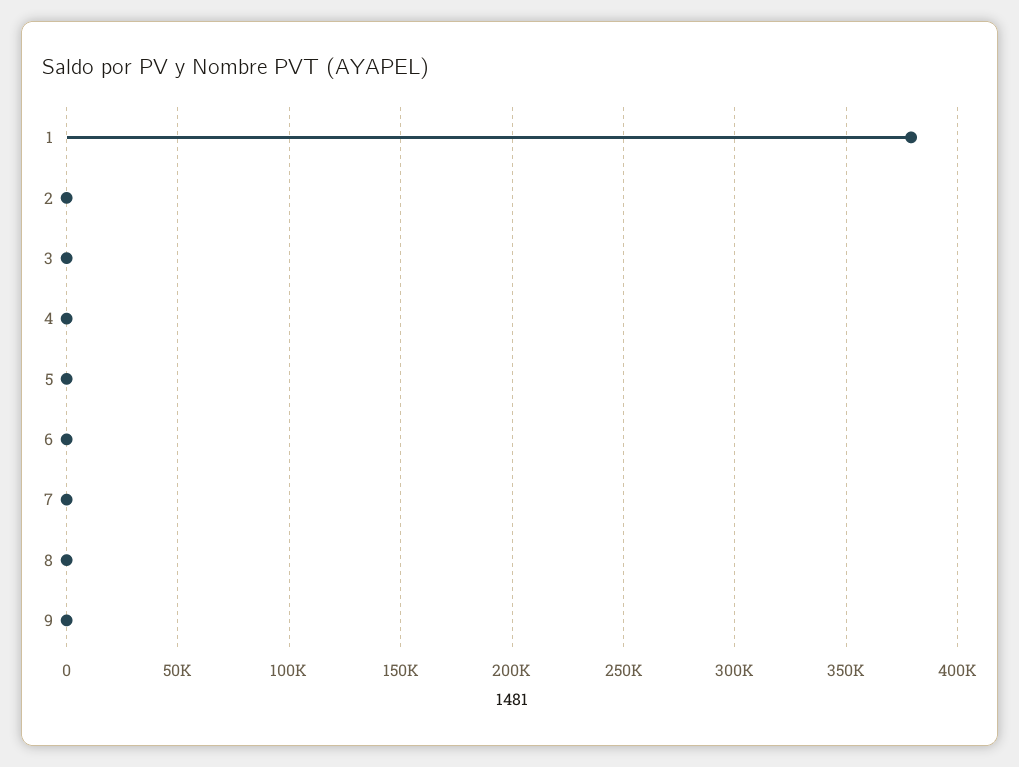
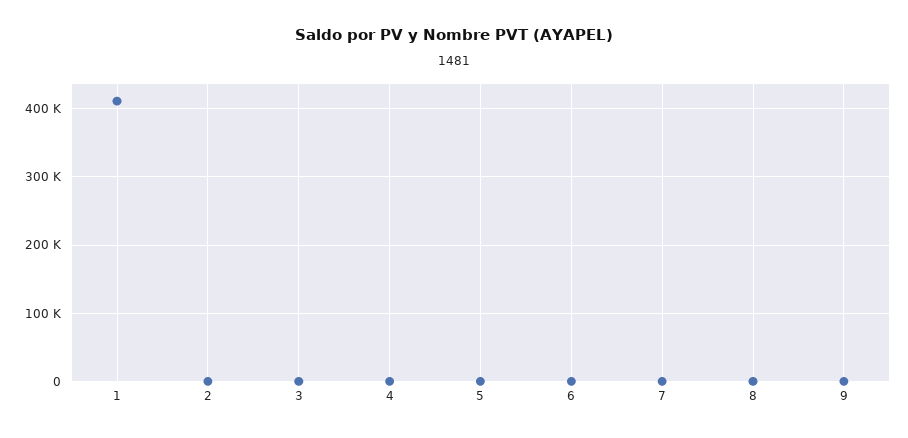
1: 380000 -> 410000

